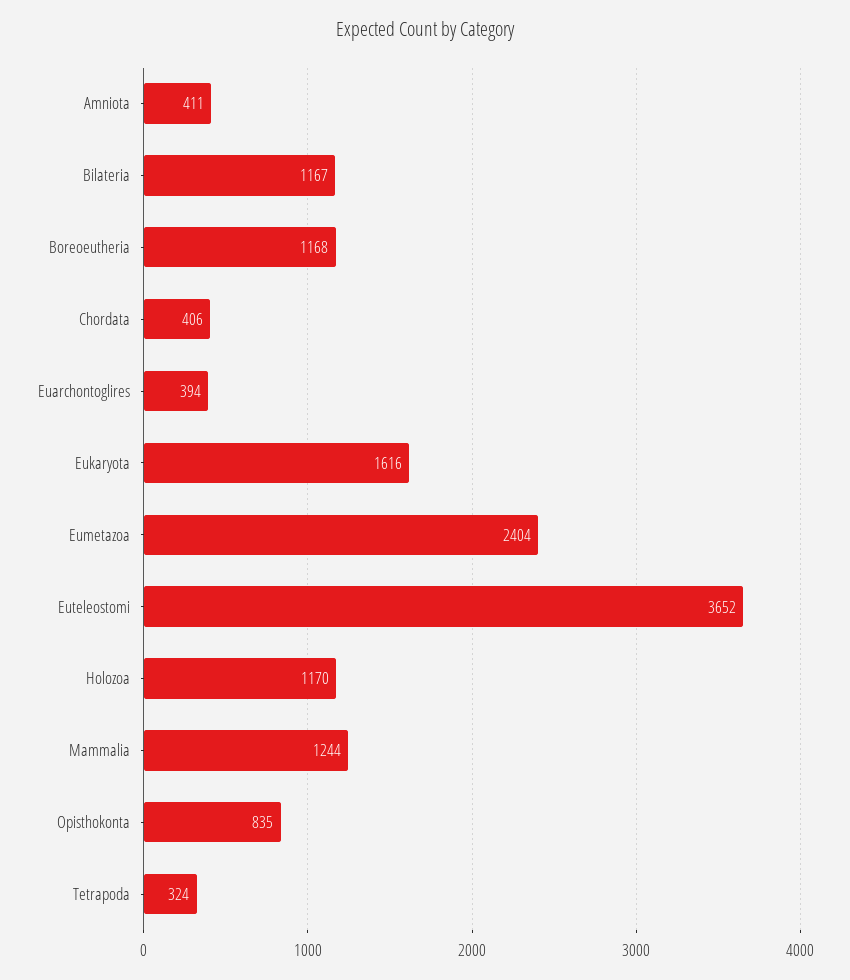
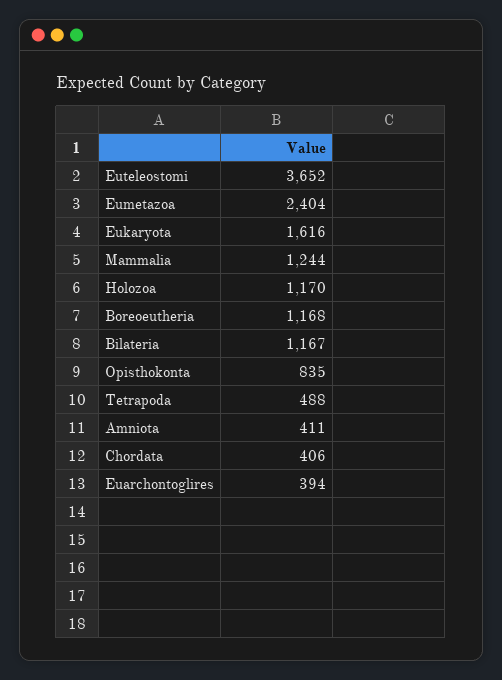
Tetrapoda: 324 -> 488

